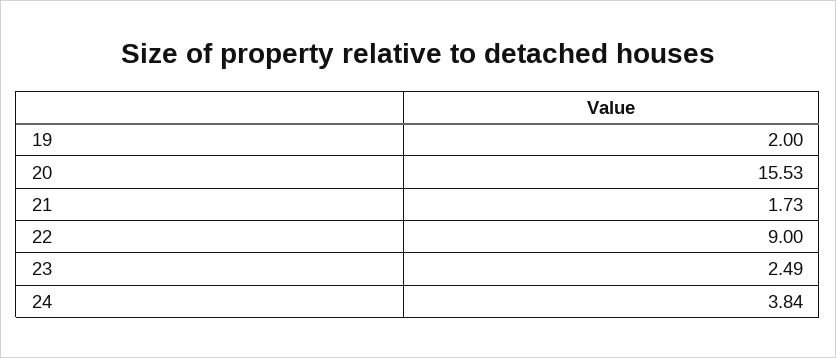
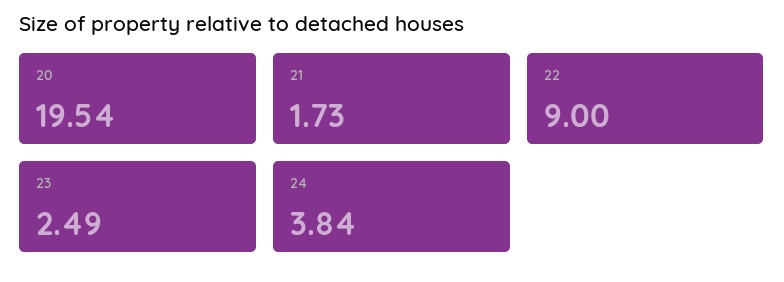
19: 2 -> none
20: 15.53 -> 19.54

